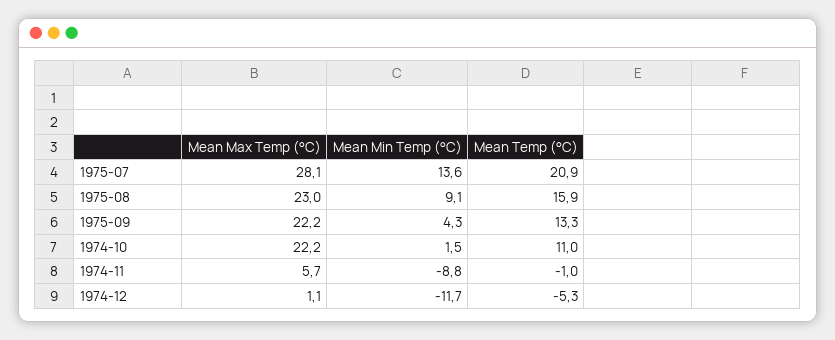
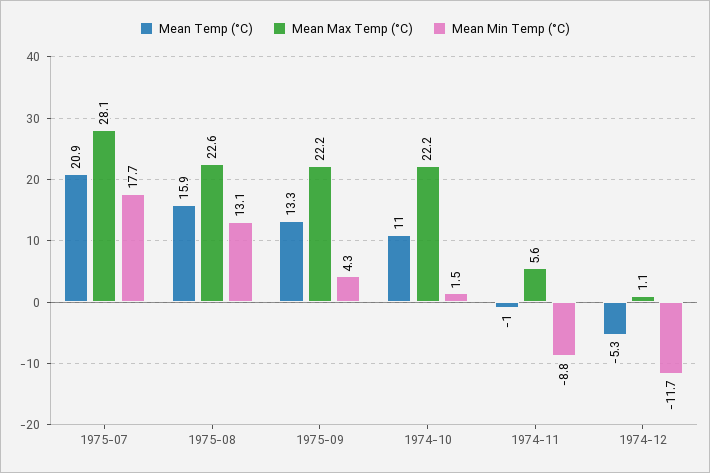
Mean Min Temp (°C), 1975-07: 13.6 -> 17.7
Mean Max Temp (°C), 1975-08: 23 -> 22.6
Mean Min Temp (°C), 1975-08: 9.1 -> 13.1
Mean Max Temp (°C), 1974-11: 5.7 -> 5.6

